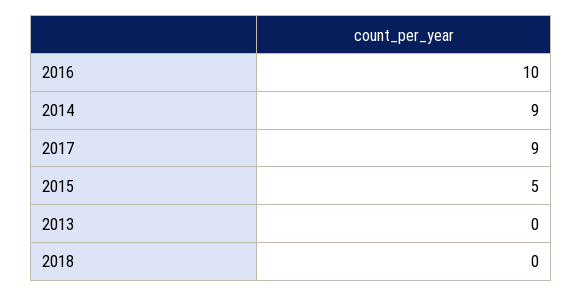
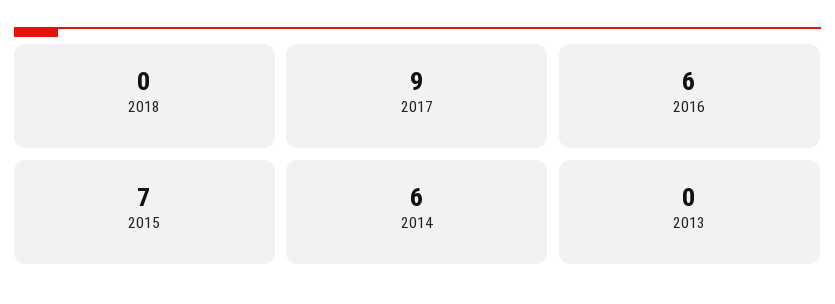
2016: 10 -> 6
2014: 9 -> 6
2015: 5 -> 7

